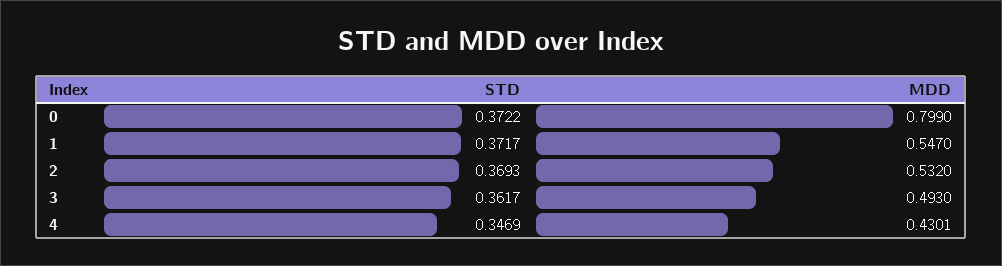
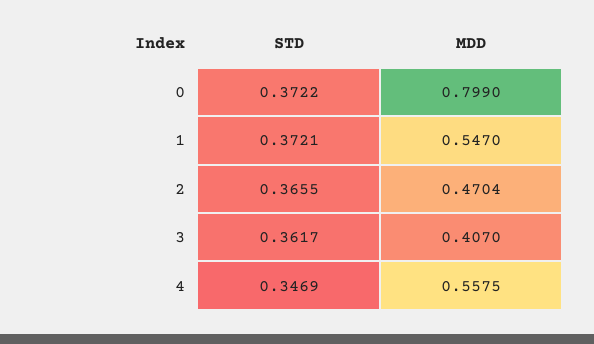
STD, 1: 0.3717 -> 0.3721
STD, 2: 0.3693 -> 0.3655
MDD, 2: 0.532 -> 0.4704
MDD, 3: 0.493 -> 0.407
MDD, 4: 0.4301 -> 0.5575

